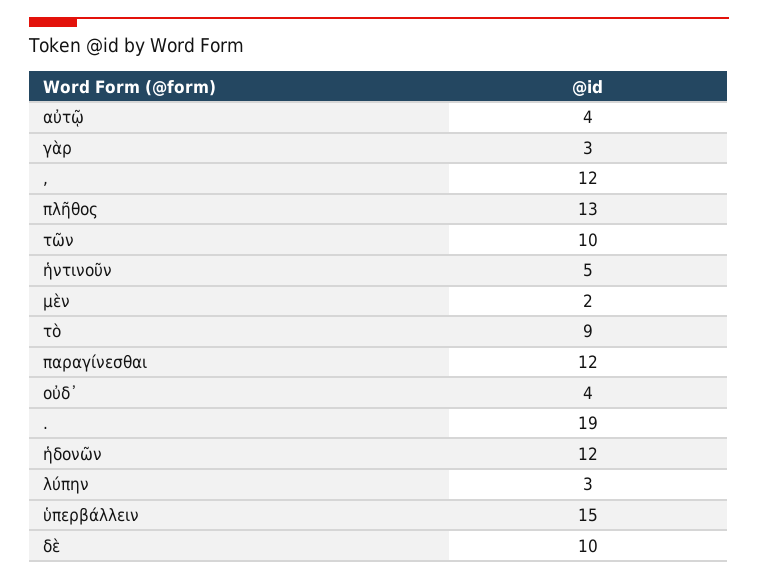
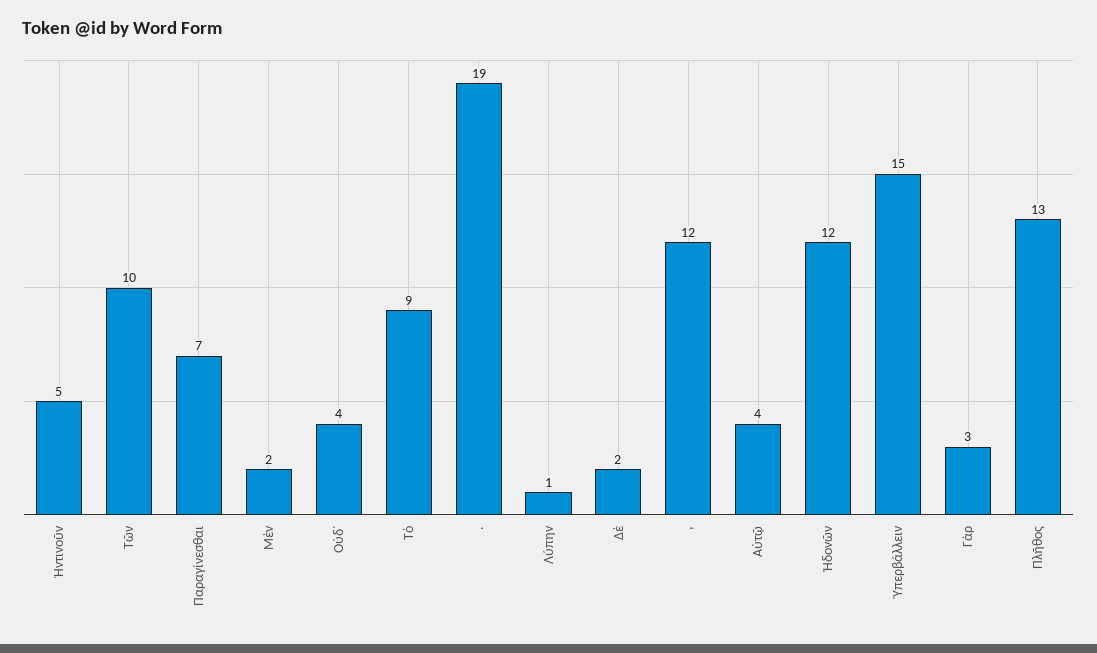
παραγίνεσθαι: 12 -> 7
λύπην: 3 -> 1
δὲ: 10 -> 2

